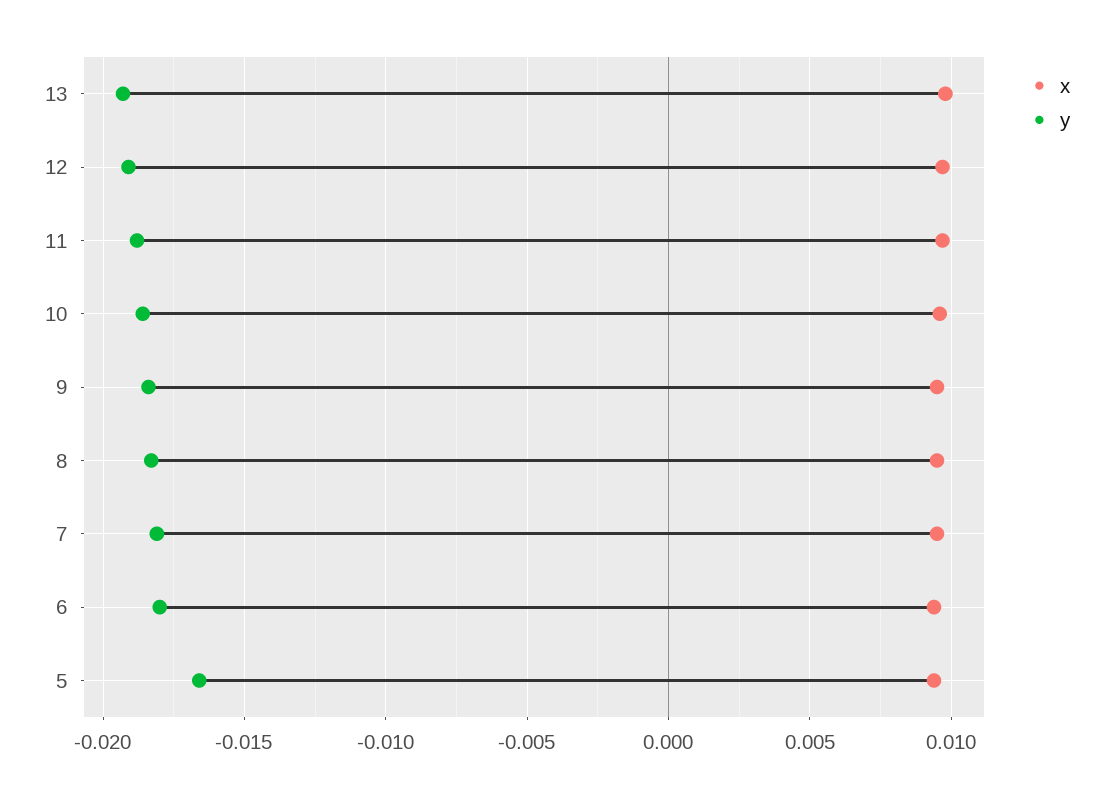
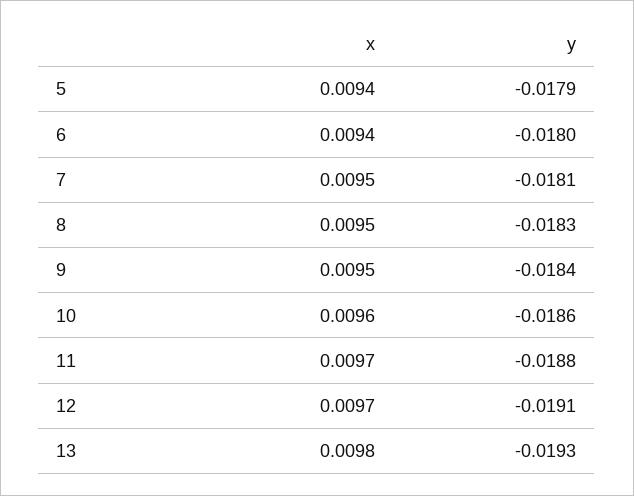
y, 5: -0.0165 -> -0.0179

